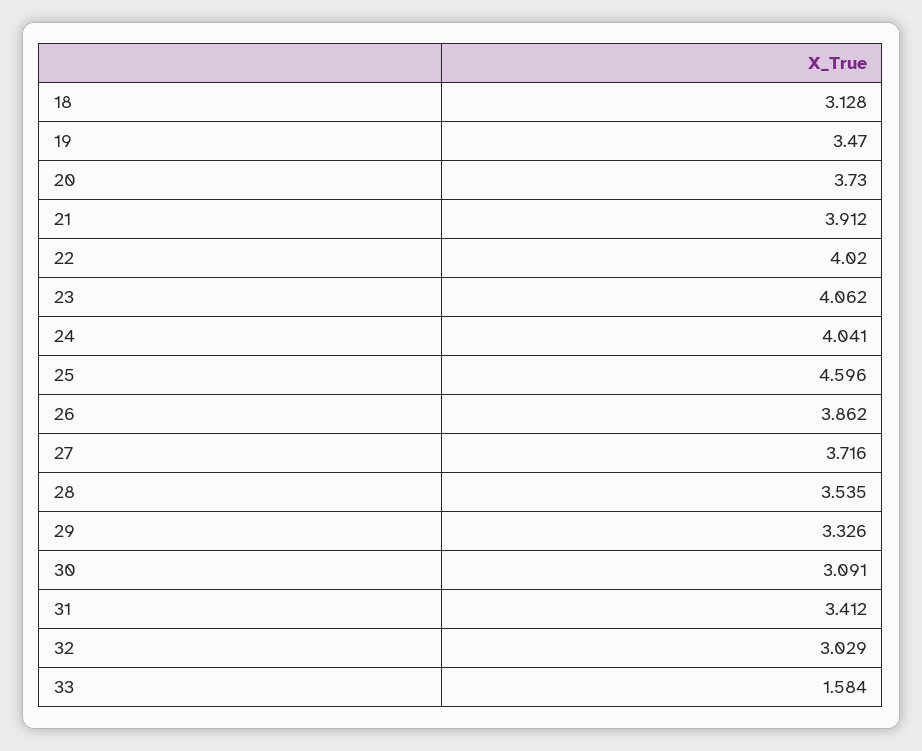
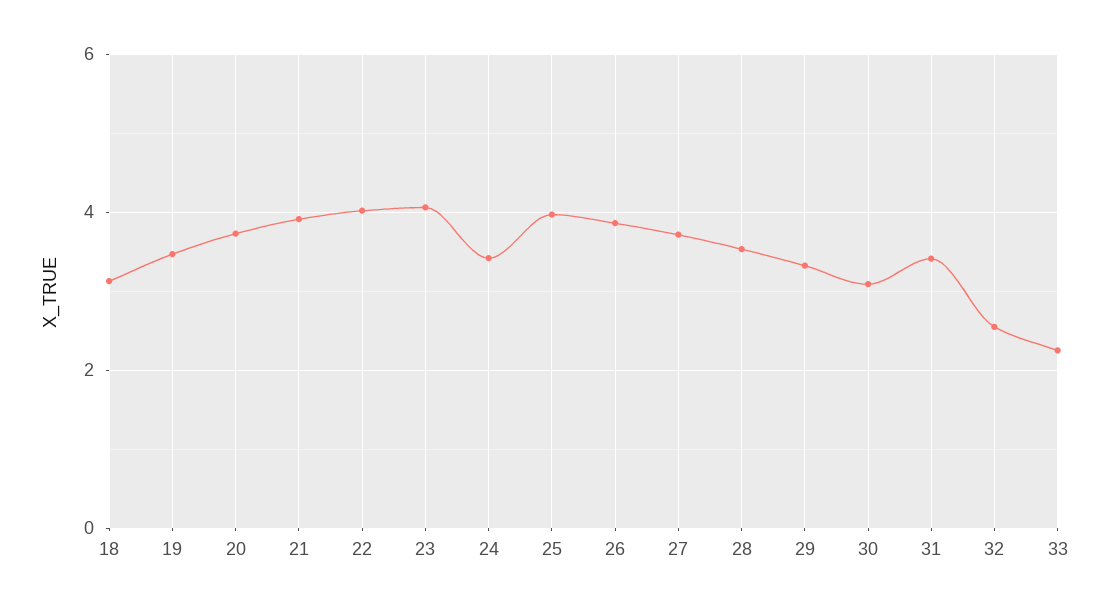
24: 4.041 -> 3.4
25: 4.596 -> 4
32: 3.029 -> 2.6
33: 1.584 -> 2.2

